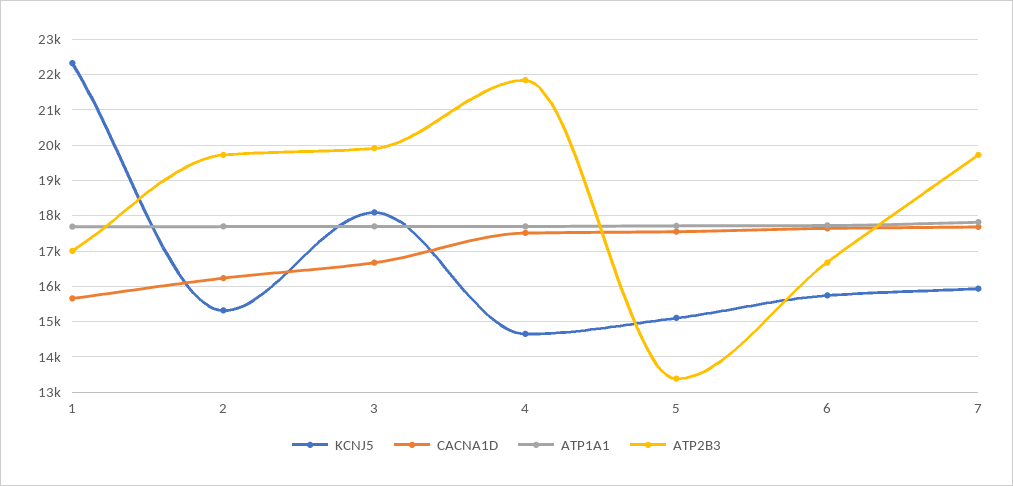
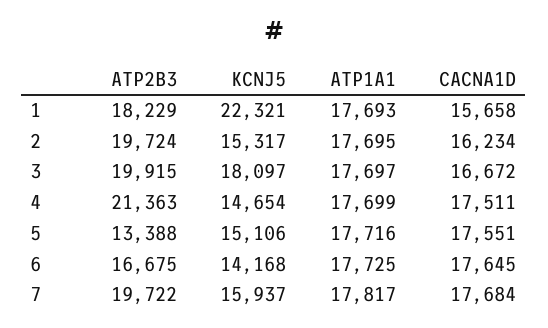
ATP2B3, 1: 17000 -> 18229
ATP2B3, 4: 21800 -> 21363
KCNJ5, 6: 15800 -> 14168

